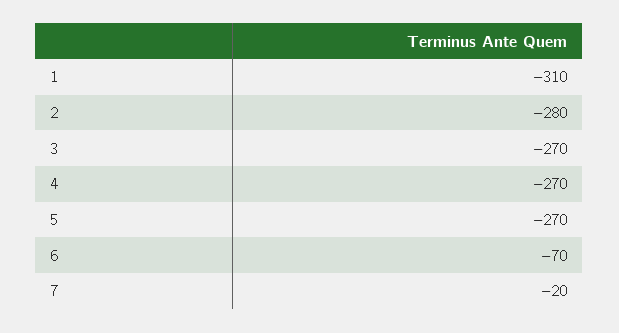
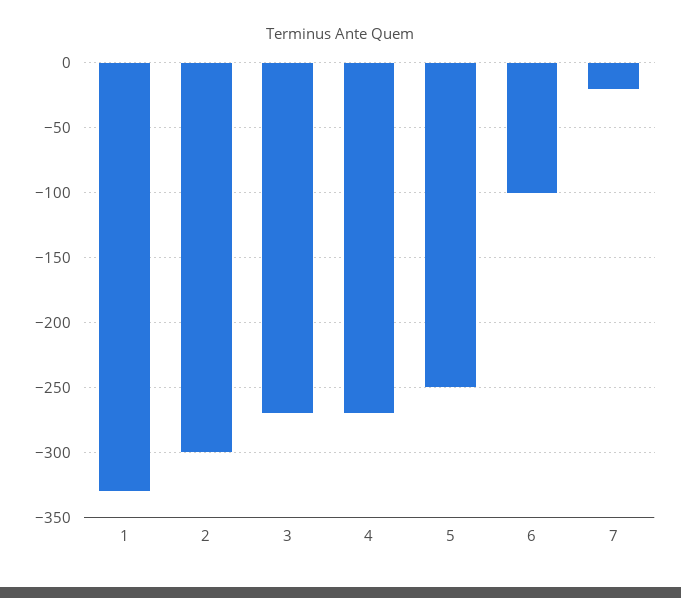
1: -310 -> -330
2: -280 -> -300
5: -270 -> -250
6: -70 -> -100

